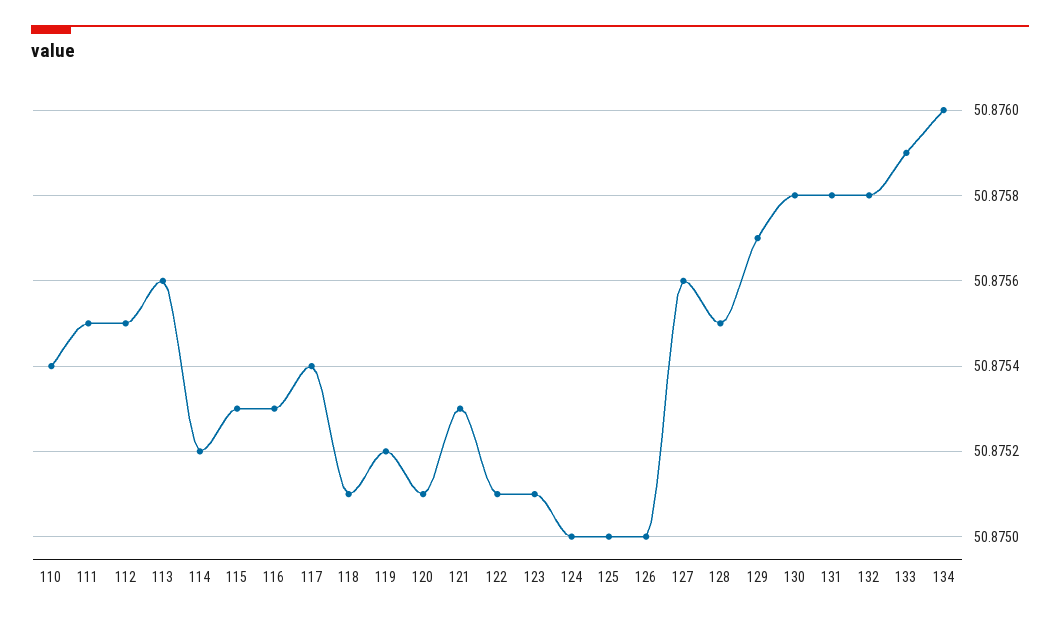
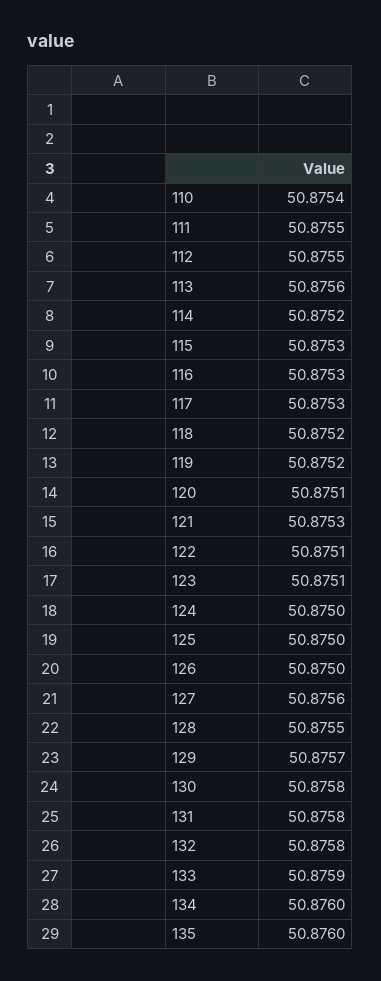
117: 50.8754 -> 50.8753
118: 50.8751 -> 50.8752
135: none -> 50.876

